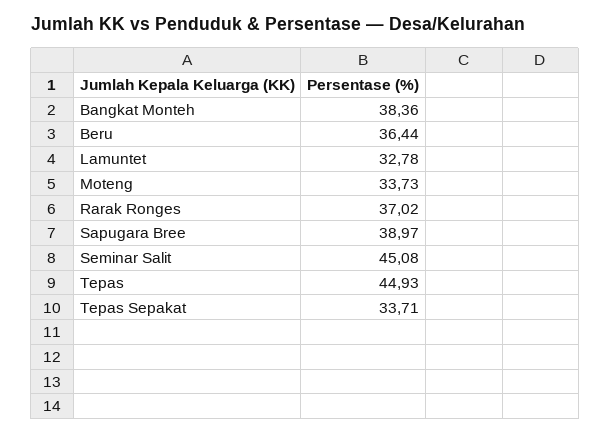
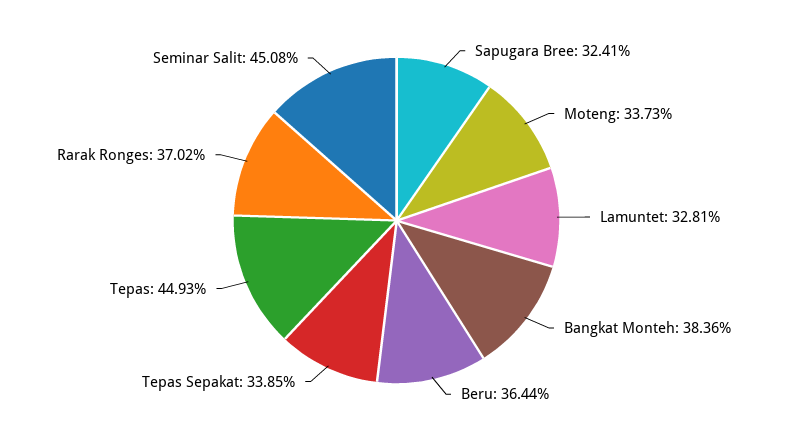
Lamuntet: 32.78 -> 32.81
Sapugara Bree: 38.97 -> 32.41
Tepas Sepakat: 33.71 -> 33.85

